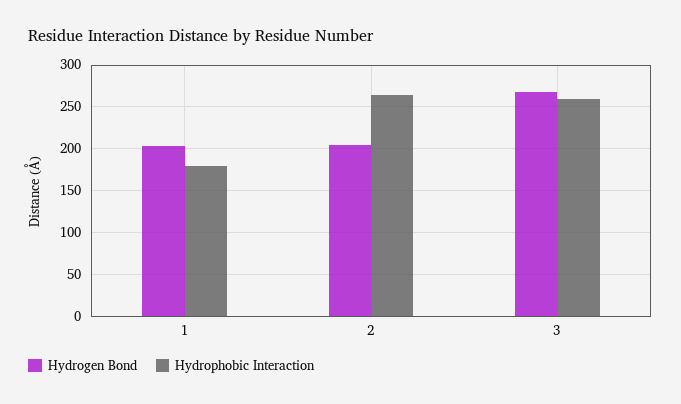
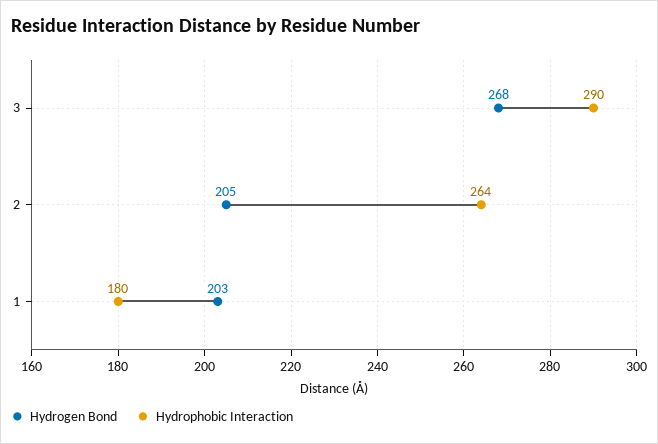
Hydrophobic Interaction, 3: 260 -> 290

